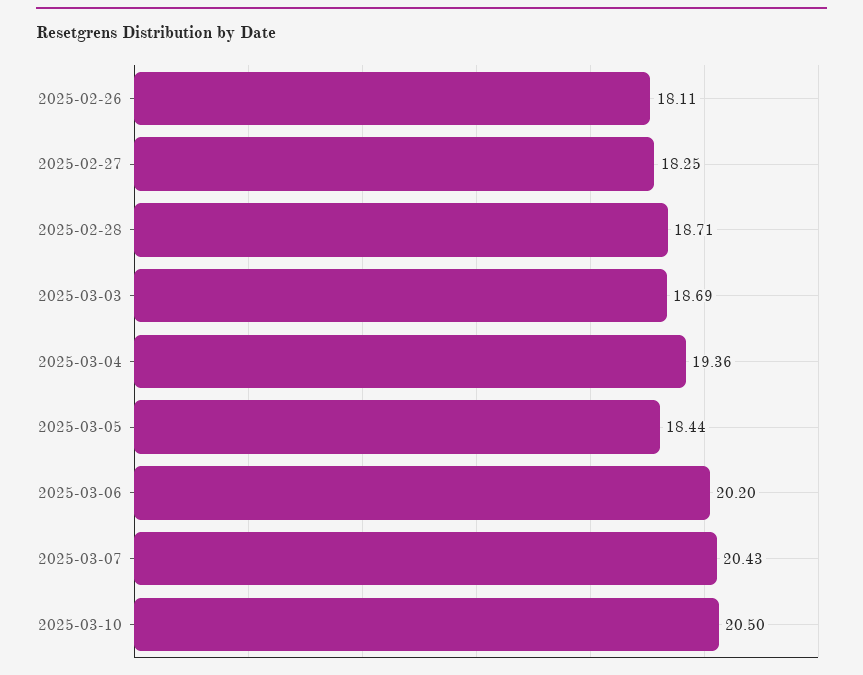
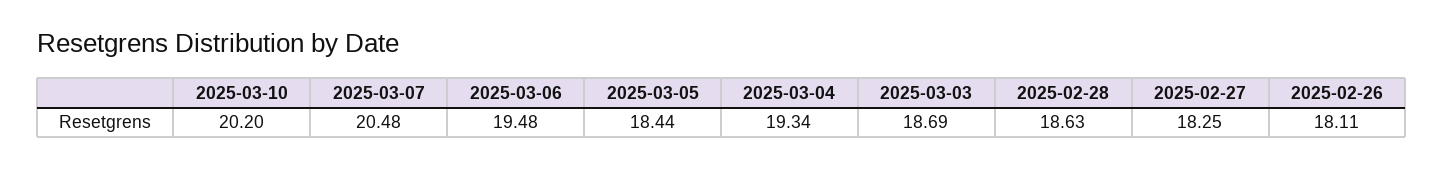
2025-02-28: 18.71 -> 18.63
2025-03-04: 19.36 -> 19.34
2025-03-06: 20.2 -> 19.48
2025-03-07: 20.43 -> 20.48
2025-03-10: 20.5 -> 20.2

